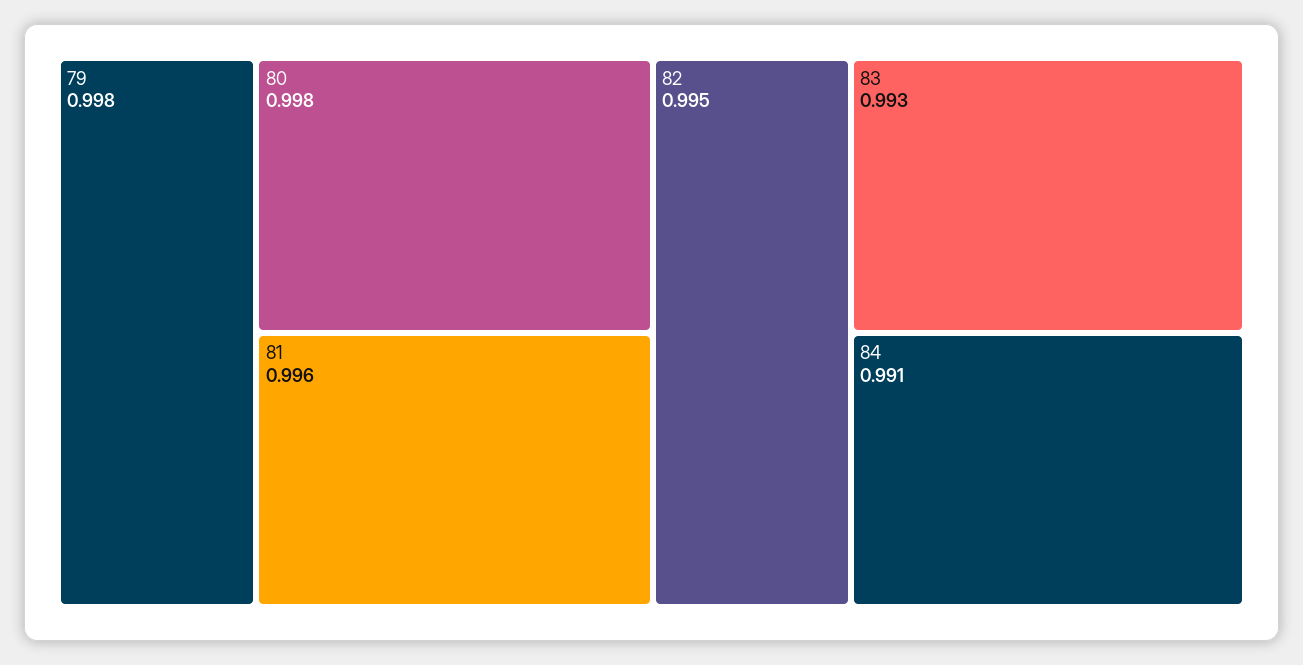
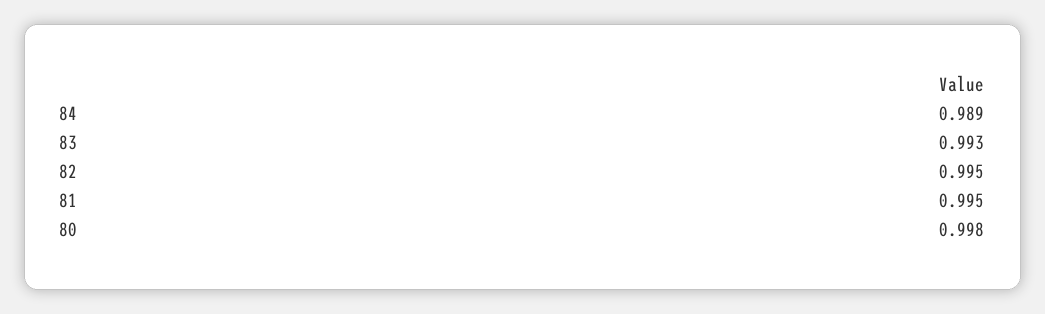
79: 0.998 -> none
81: 0.996 -> 0.995
84: 0.991 -> 0.989

